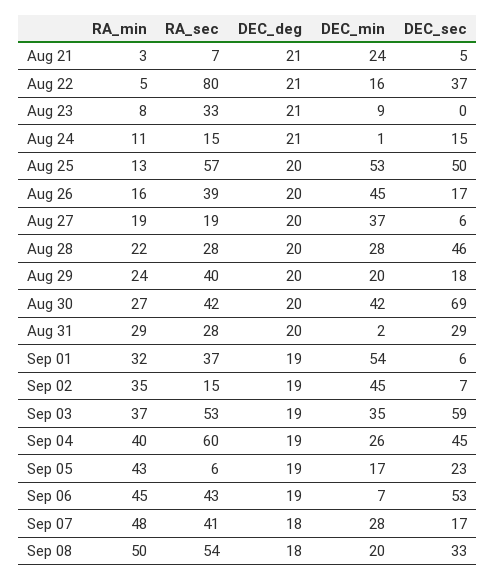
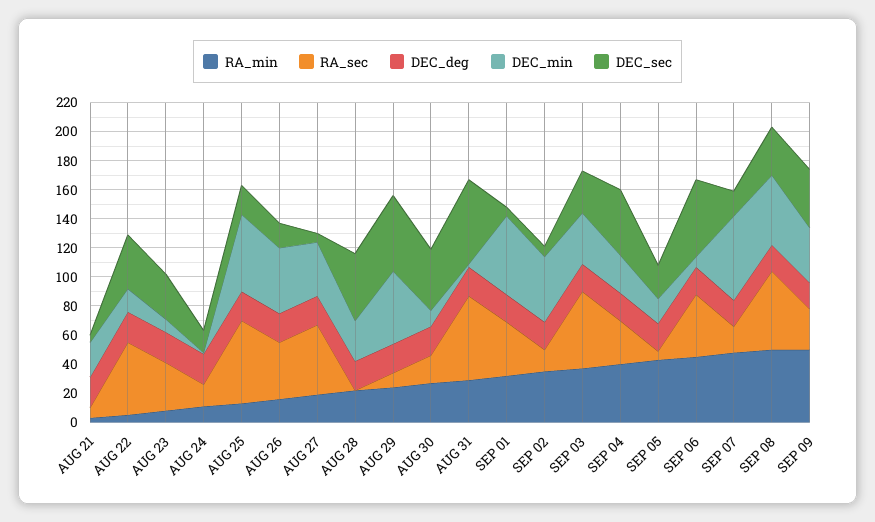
RA_sec, Aug 22: 80 -> 50
DEC_sec, Aug 23: 0 -> 30
DEC_sec, Aug 25: 50 -> 20
RA_sec, Aug 27: 19 -> 50
RA_sec, Aug 28: 28 -> 0
RA_sec, Aug 29: 40 -> 10
DEC_min, Aug 29: 20 -> 50
DEC_sec, Aug 29: 18 -> 50
RA_sec, Aug 30: 42 -> 20
DEC_min, Aug 30: 42 -> 10
DEC_sec, Aug 30: 69 -> 40
RA_sec, Aug 31: 28 -> 60
DEC_sec, Aug 31: 29 -> 60
DEC_sec, Sep 03: 59 -> 30
RA_sec, Sep 04: 60 -> 30
RA_sec, Sep 07: 41 -> 20
DEC_min, Sep 07: 28 -> 60
DEC_min, Sep 08: 20 -> 50
RA_min, SEP 09: none -> 50
RA_sec, SEP 09: none -> 30
DEC_deg, SEP 09: none -> 20
DEC_min, SEP 09: none -> 40
DEC_sec, SEP 09: none -> 40

